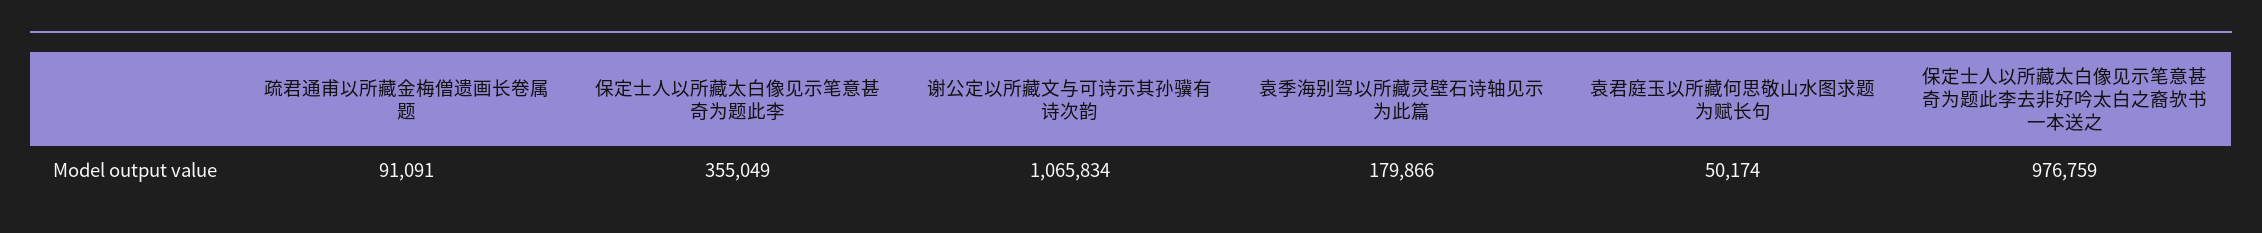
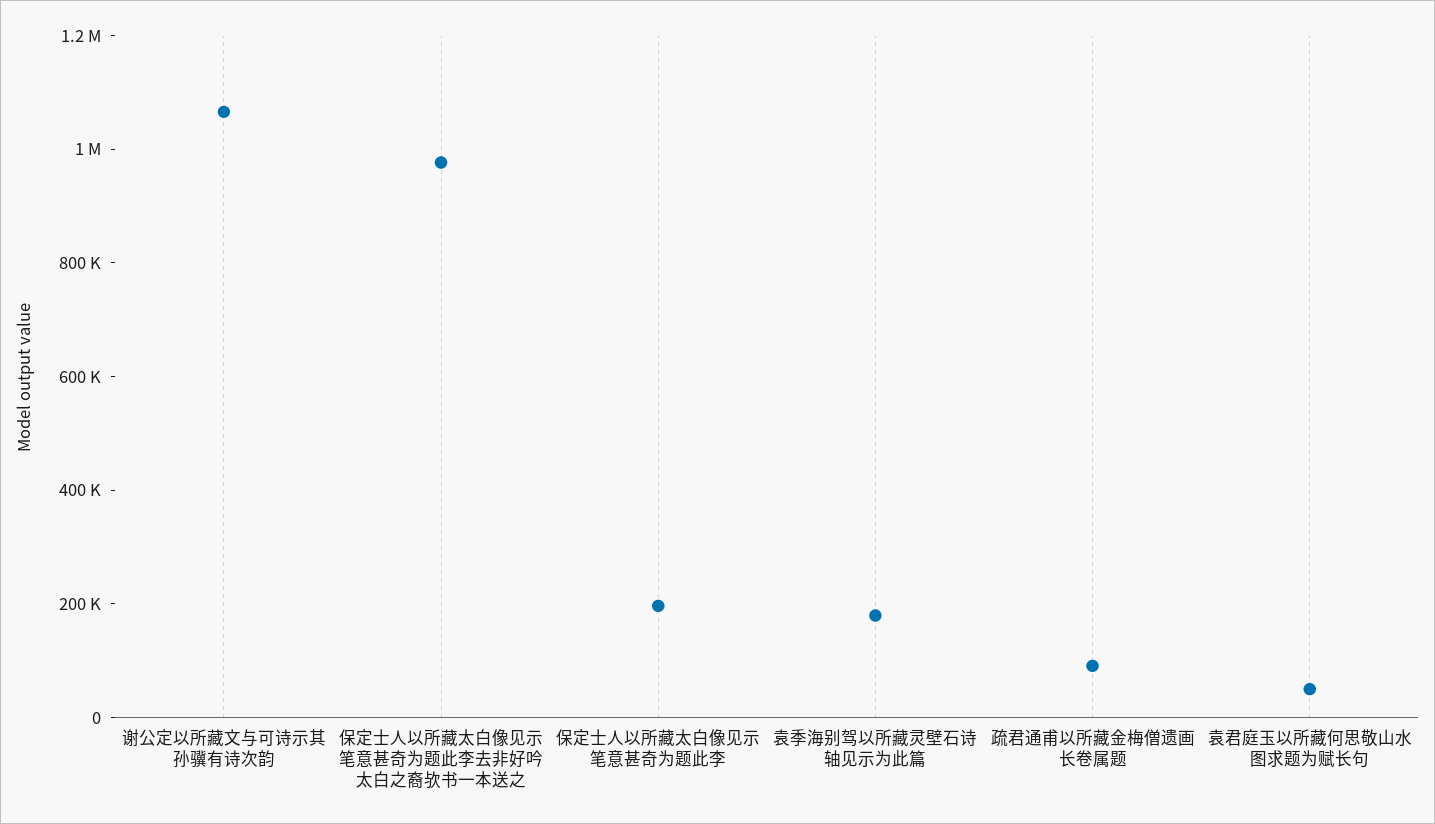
保定士人以所藏太白像见示笔意甚奇为题此李: 355049 -> 200000

